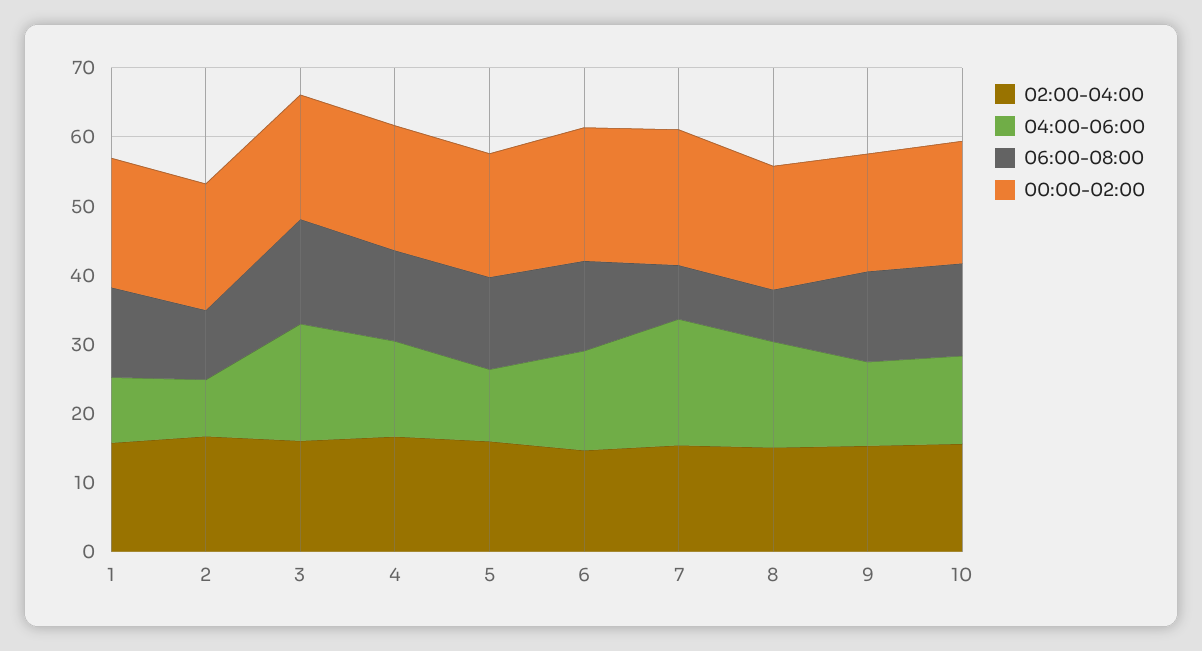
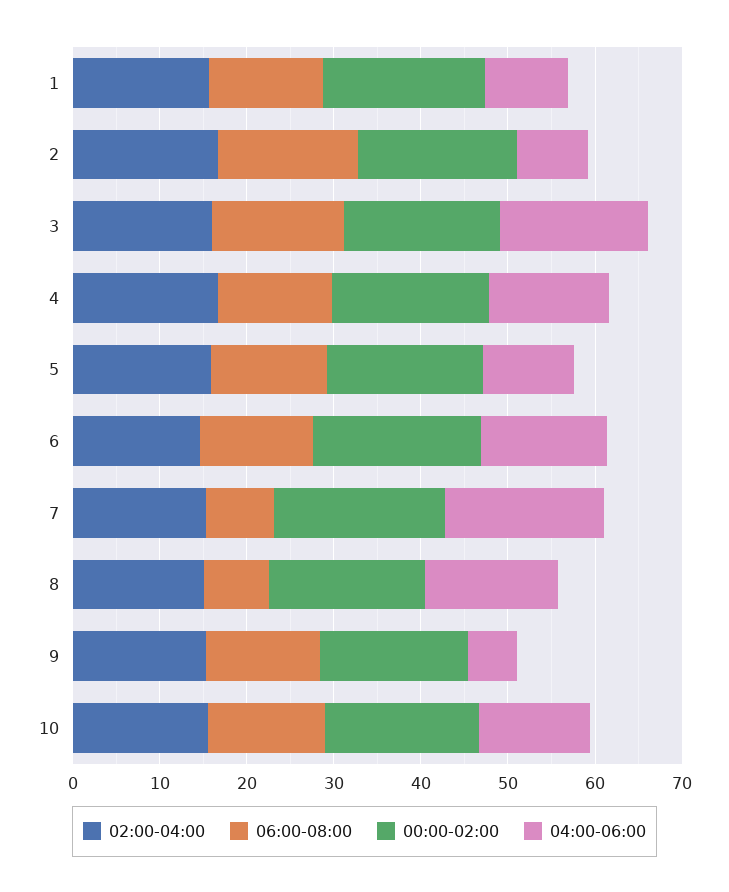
06:00-08:00, 2: 10 -> 16
04:00-06:00, 9: 12 -> 6

